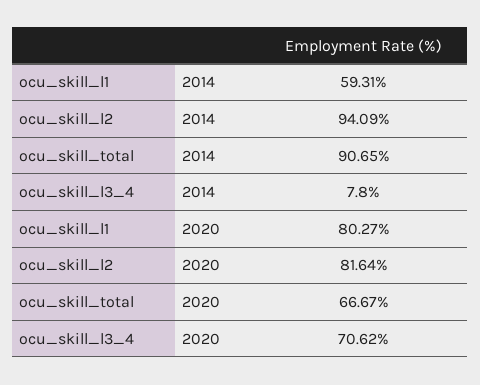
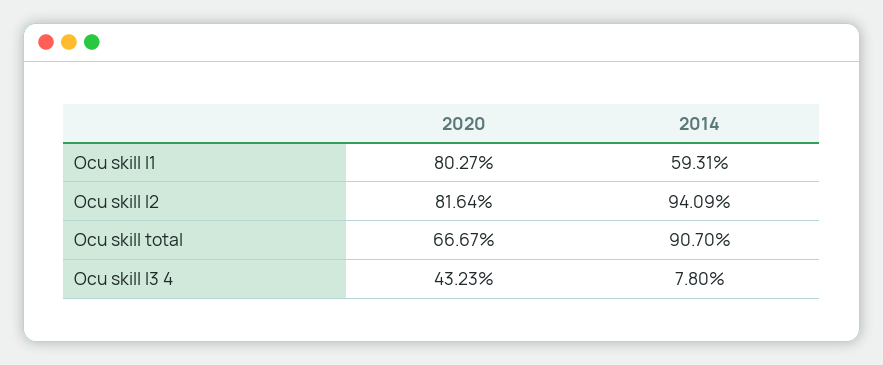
ocu_skill_total, 2014: 90.65 -> 90.7
ocu_skill_l3_4, 2020: 70.62 -> 43.23

